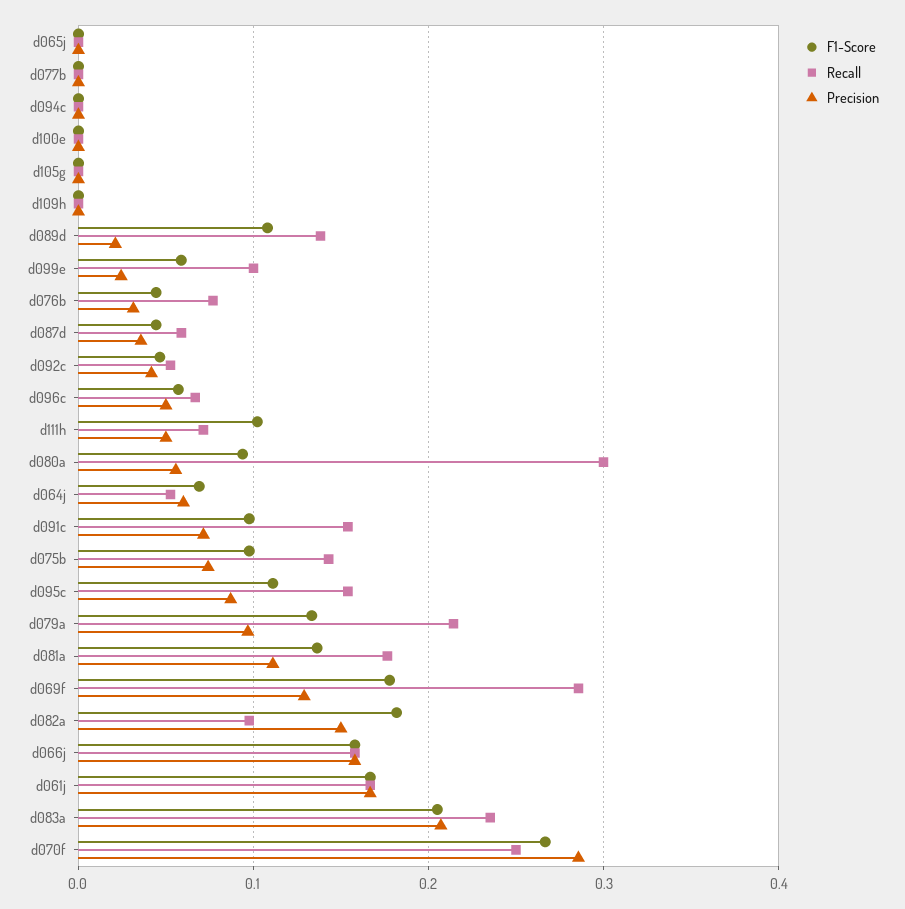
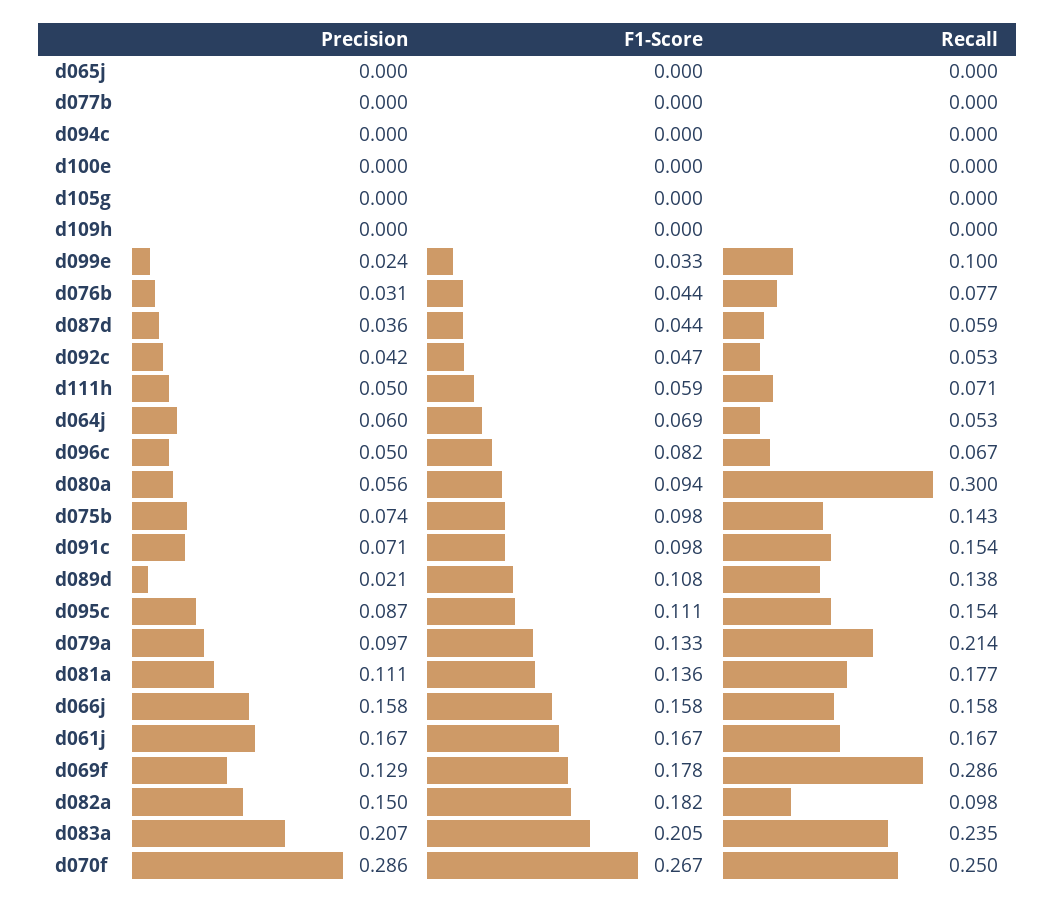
F1-Score, d099e: 0.06 -> 0.033
F1-Score, d096c: 0.06 -> 0.082
F1-Score, d111h: 0.1 -> 0.059

